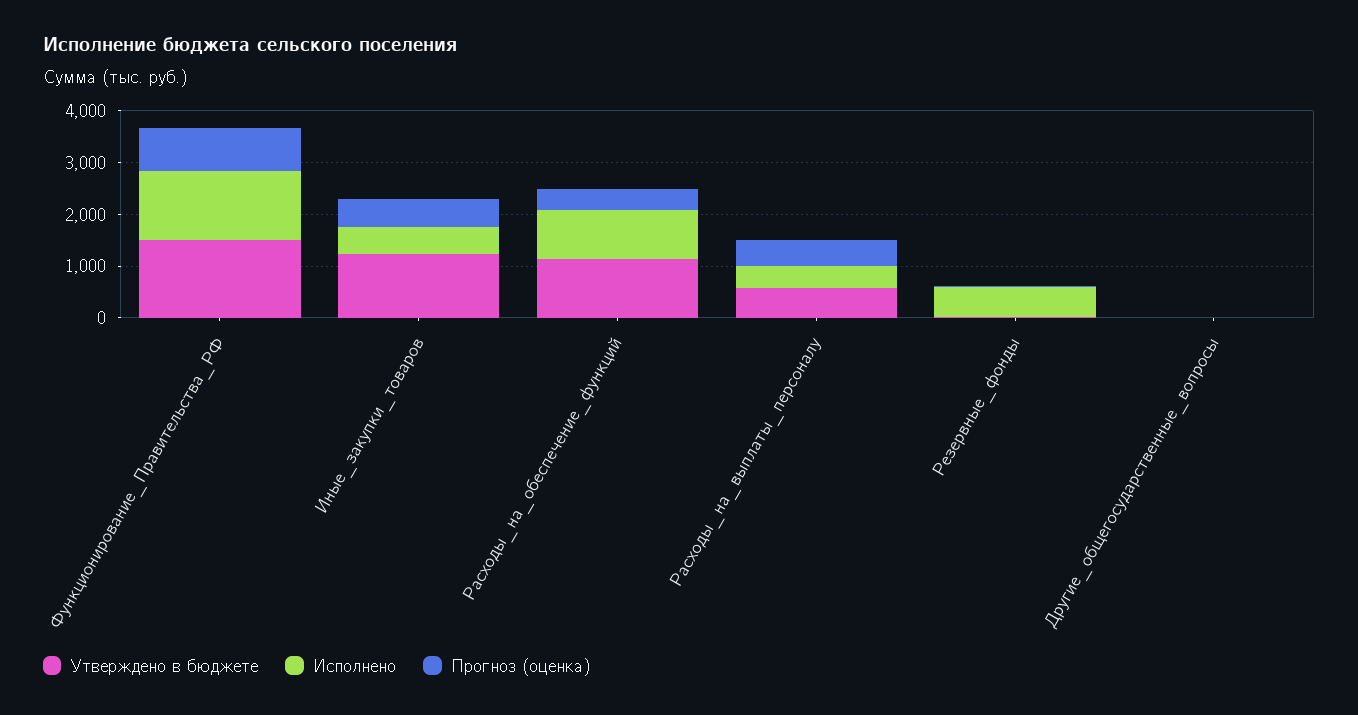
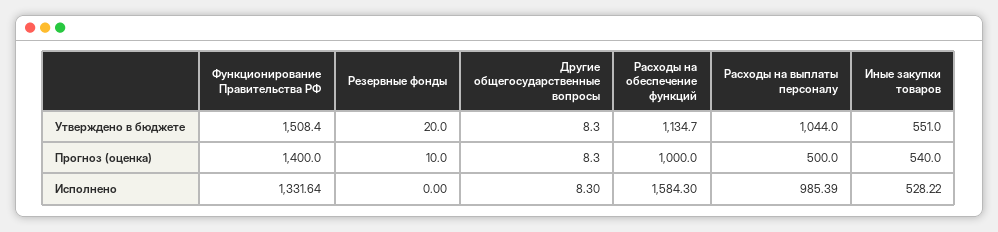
Прогноз (оценка), Функционирование_Правительства_РФ: 800 -> 1400
Утверждено в бюджете, Иные_закупки_товаров: 1200 -> 551
Исполнено, Расходы_на_обеспечение_функций: 1000 -> 1584.3
Прогноз (оценка), Расходы_на_обеспечение_функций: 400 -> 1000
Утверждено в бюджете, Расходы_на_выплаты_персоналу: 600 -> 1044
Исполнено, Расходы_на_выплаты_персоналу: 400 -> 985.39
Исполнено, Резервные_фонды: 600 -> 0

